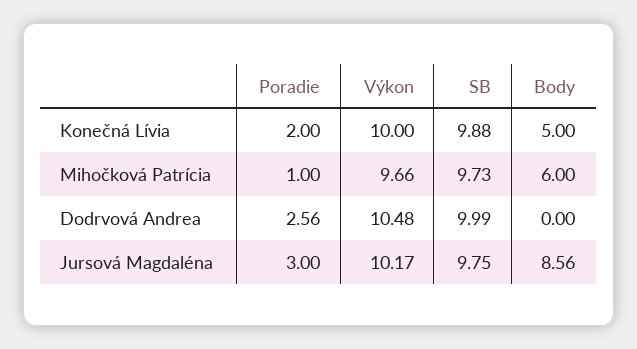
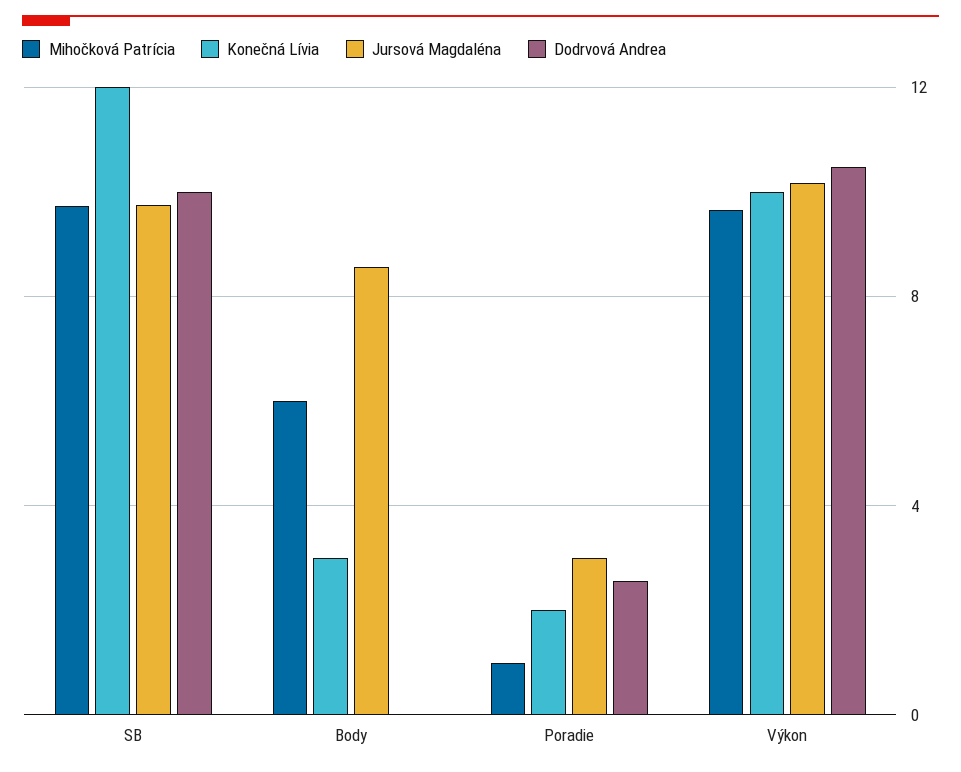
Konečná Lívia, SB: 9.88 -> 12
Konečná Lívia, Body: 5 -> 3

